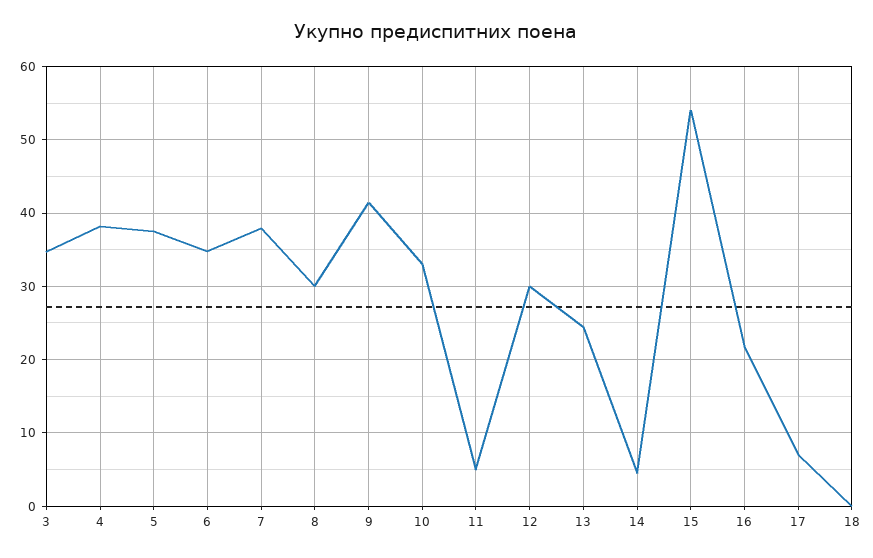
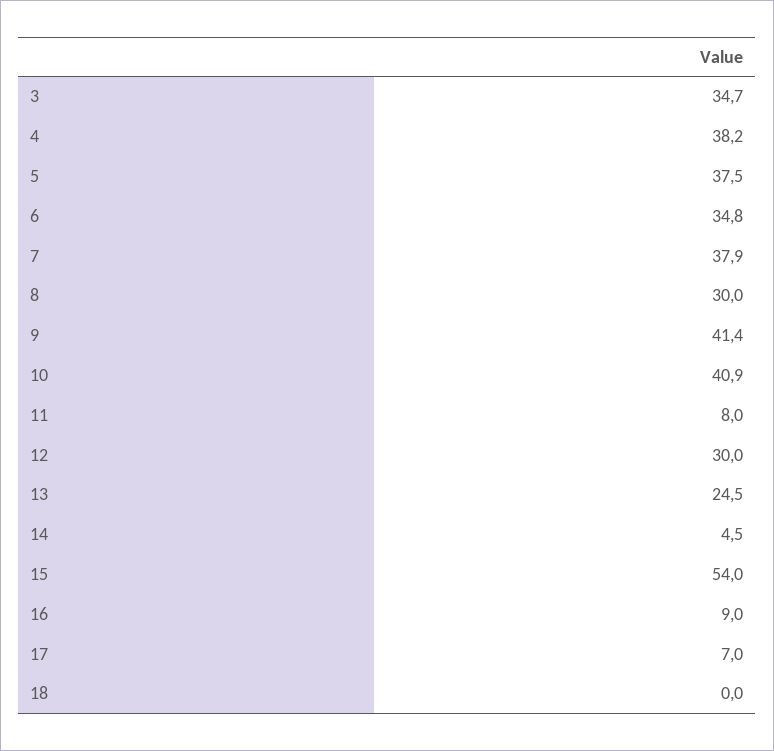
10: 33 -> 40.9
11: 5 -> 8
16: 22 -> 9

